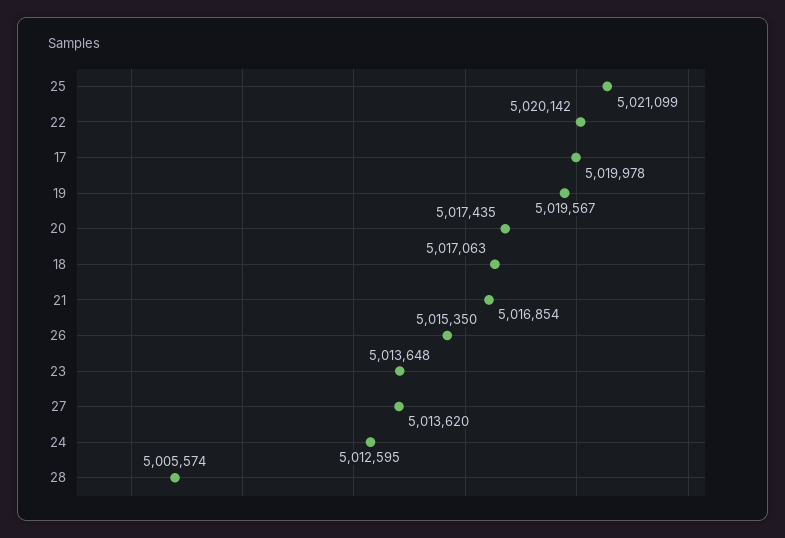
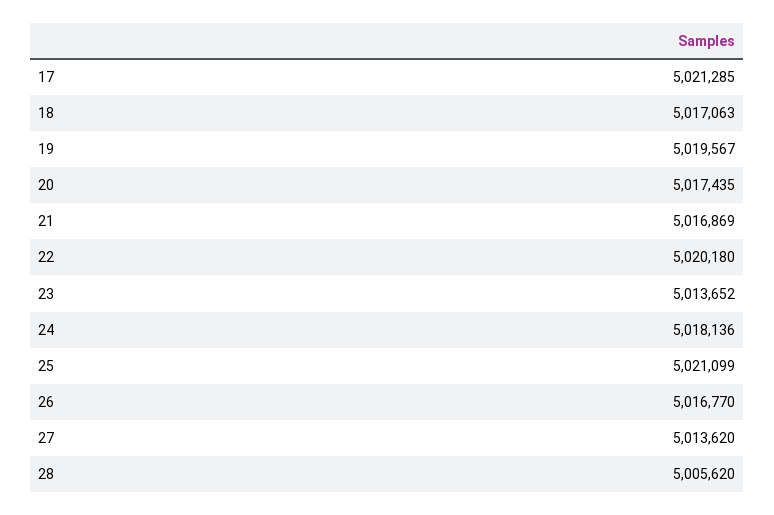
22: 5020142 -> 5020180
17: 5019978 -> 5021285
21: 5016854 -> 5016869
26: 5015350 -> 5016770
23: 5013648 -> 5013652
24: 5012595 -> 5018136
28: 5005574 -> 5005620

